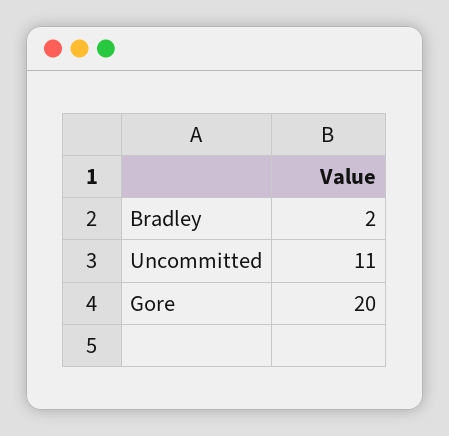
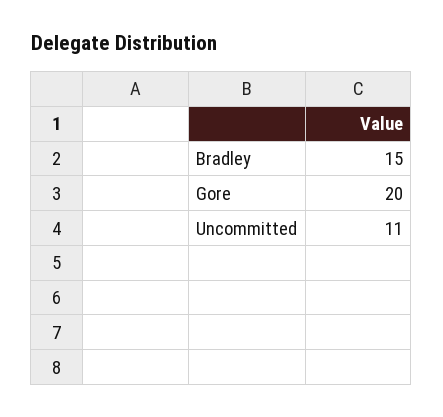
Bradley: 2 -> 15

